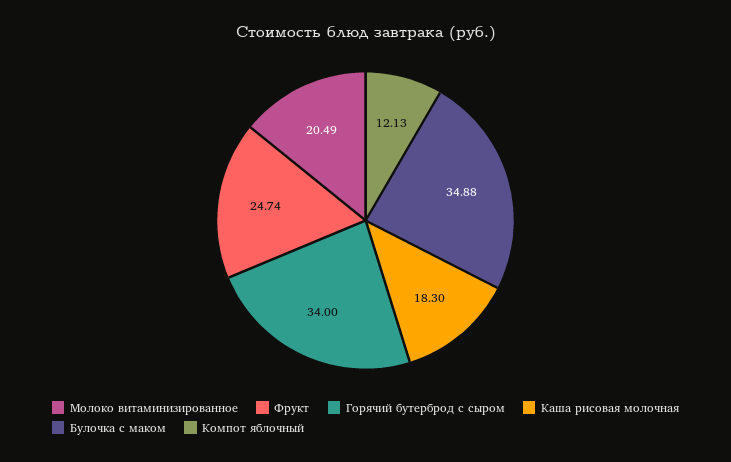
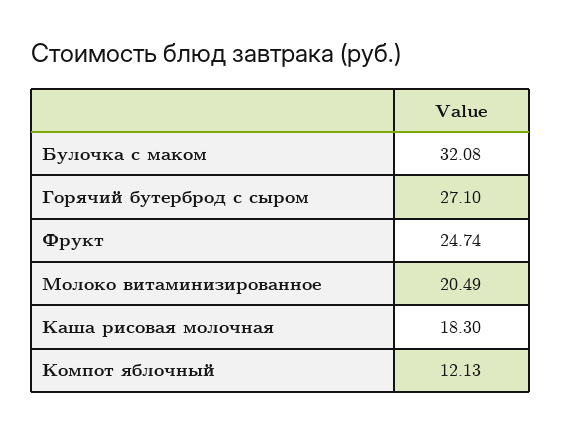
Горячий бутерброд с сыром: 34 -> 27.1
Булочка с маком: 34.88 -> 32.08

